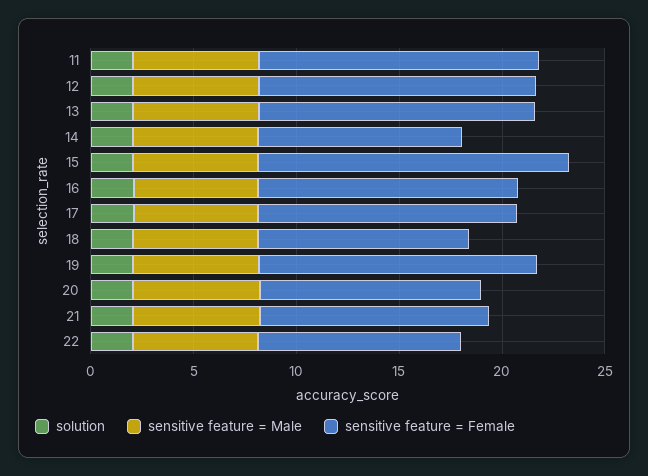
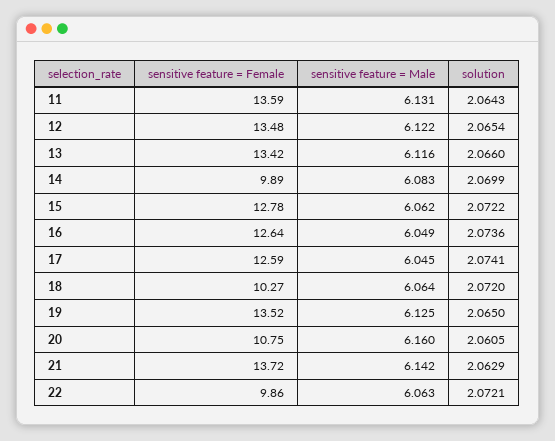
sensitive feature = Female, 15: 15 -> 12.78
sensitive feature = Female, 21: 11 -> 13.72

